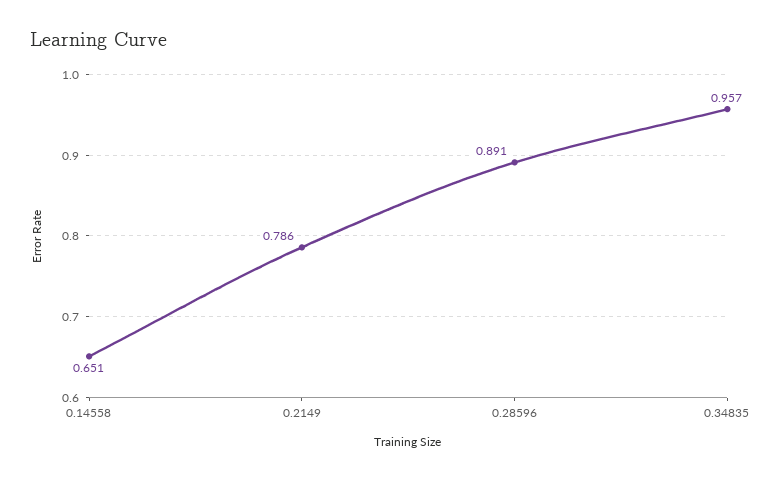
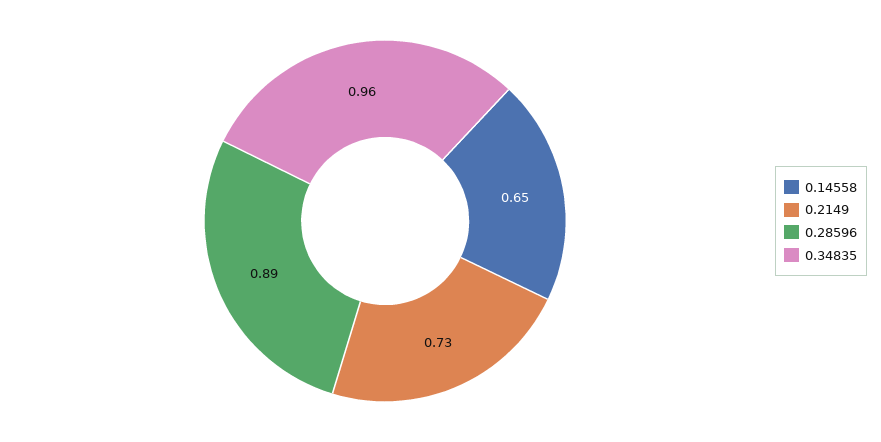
0.2149: 0.786 -> 0.73

